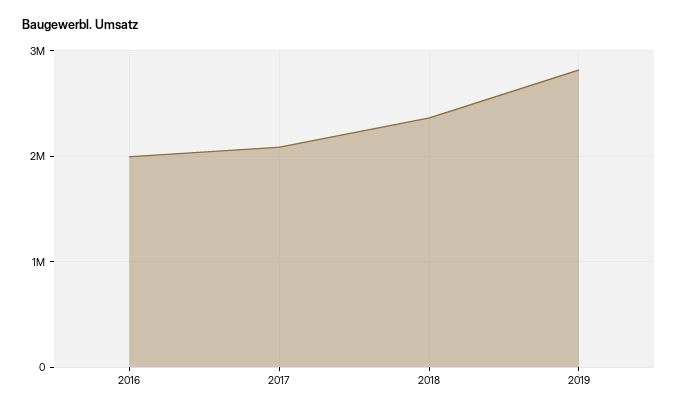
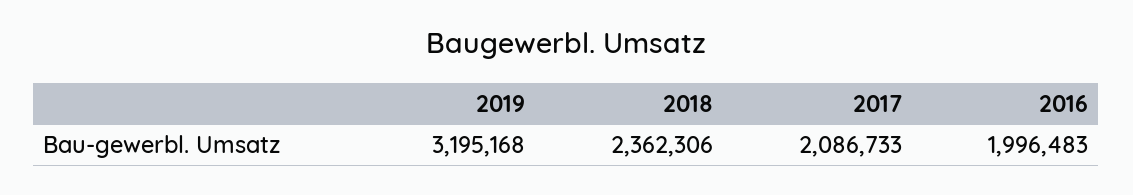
2019: 2800000 -> 3195168

